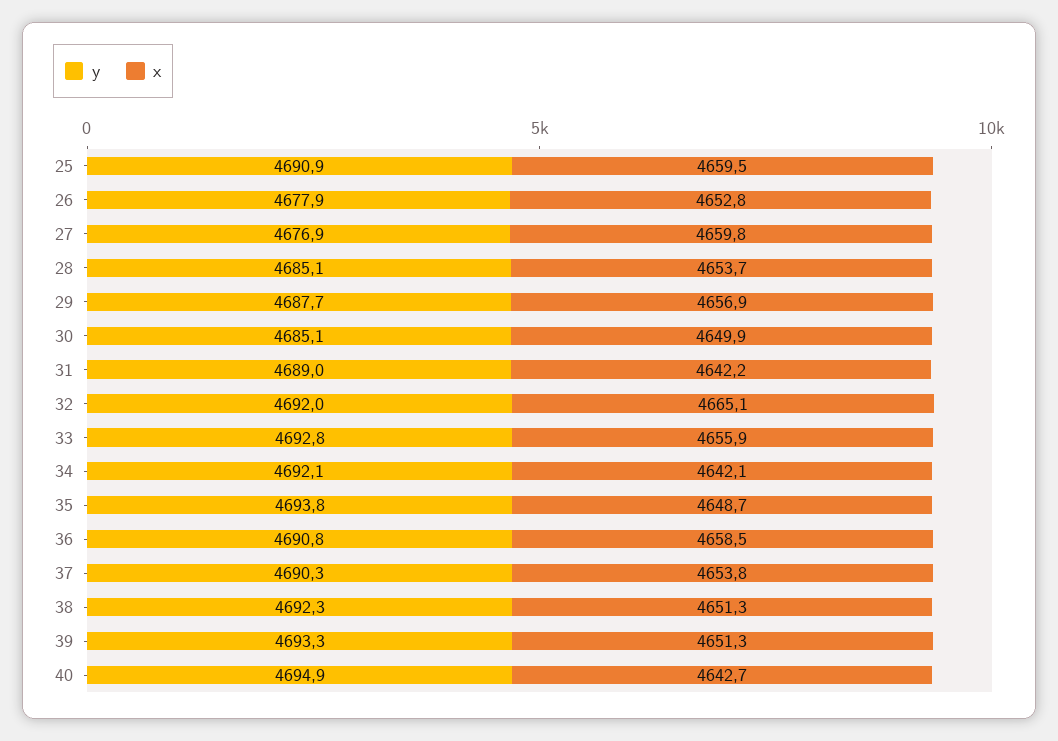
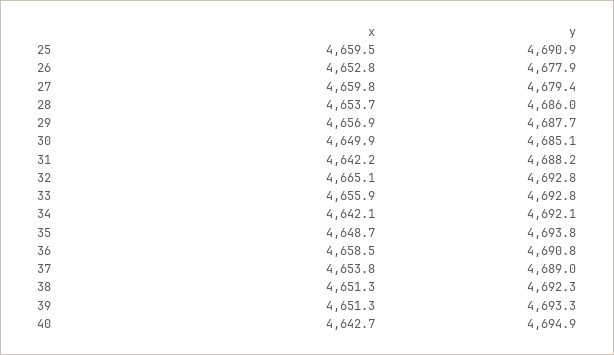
y, 27: 4676.9 -> 4679.4
y, 28: 4685.1 -> 4686
y, 31: 4689 -> 4688.2
y, 32: 4692 -> 4692.8
y, 37: 4690.3 -> 4689

